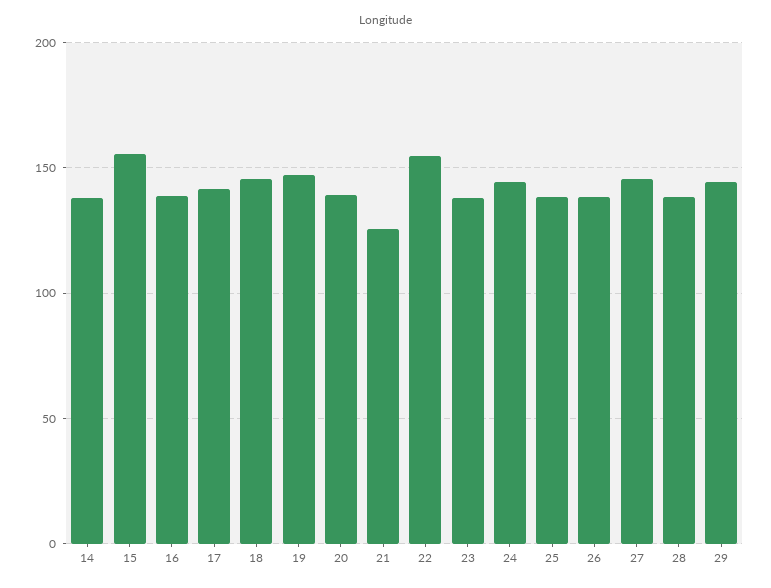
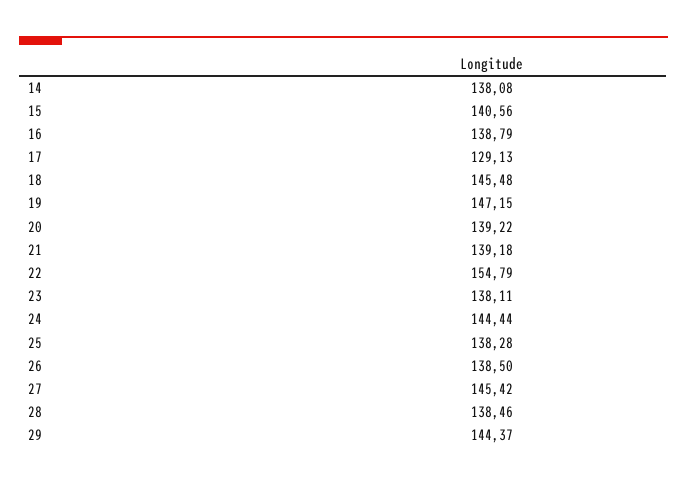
15: 155 -> 140.56
17: 140 -> 129.13
21: 125 -> 139.18

